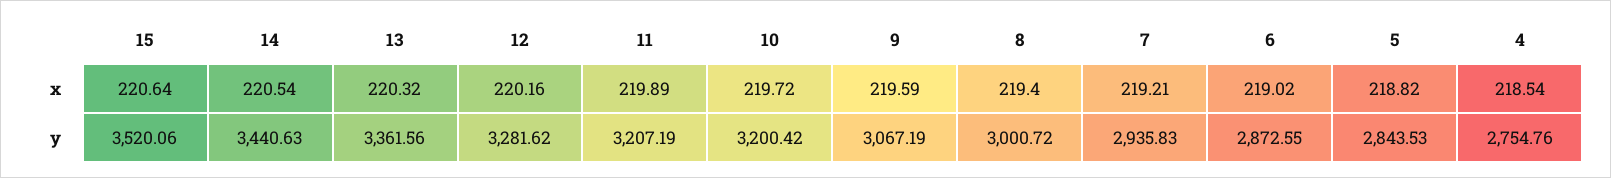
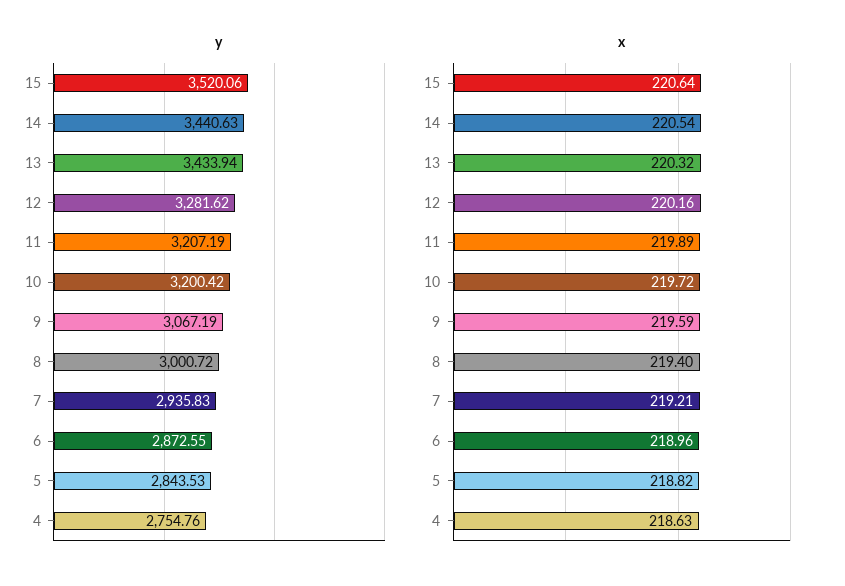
x, 6: 219.02 -> 218.96
x, 4: 218.54 -> 218.63
y, 13: 3361.56 -> 3433.94

